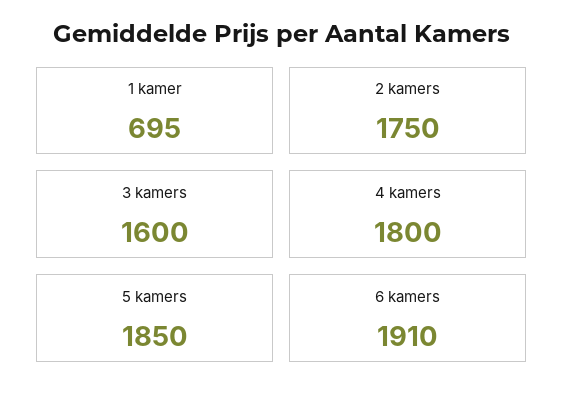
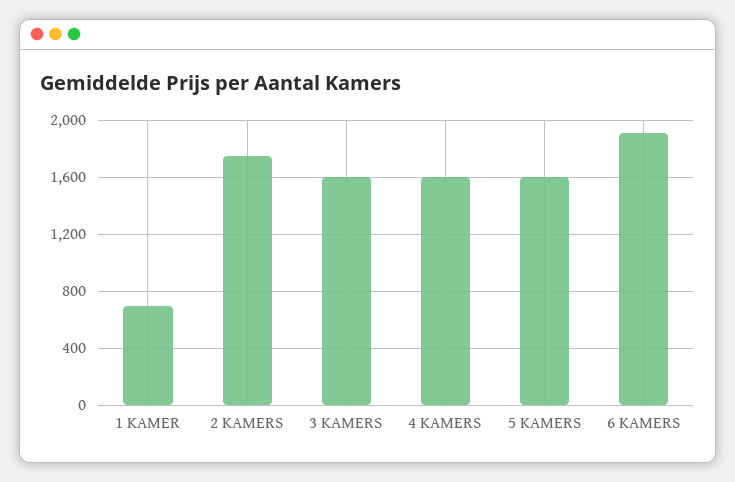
4 kamers: 1800 -> 1600
5 kamers: 1850 -> 1600

